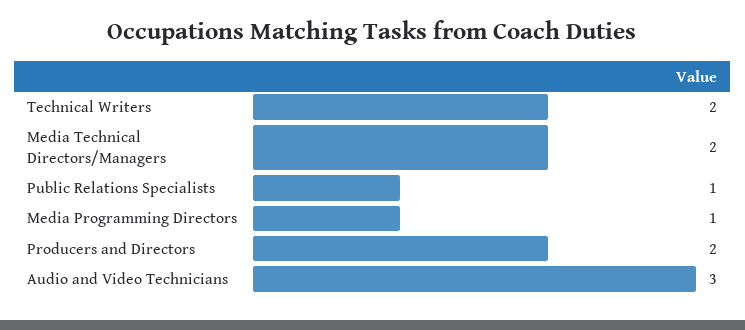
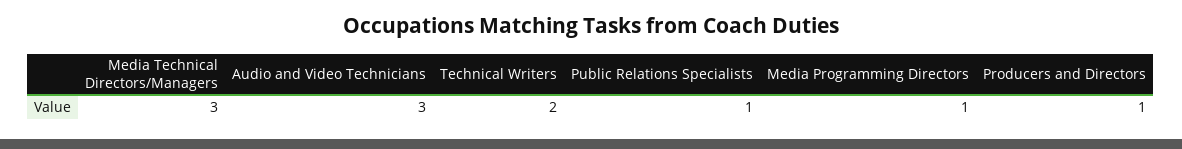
Media Technical Directors/Managers: 2 -> 3
Producers and Directors: 2 -> 1

